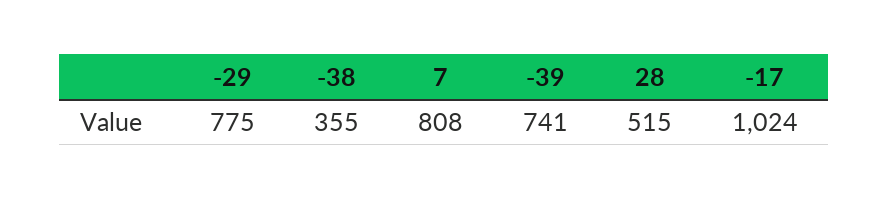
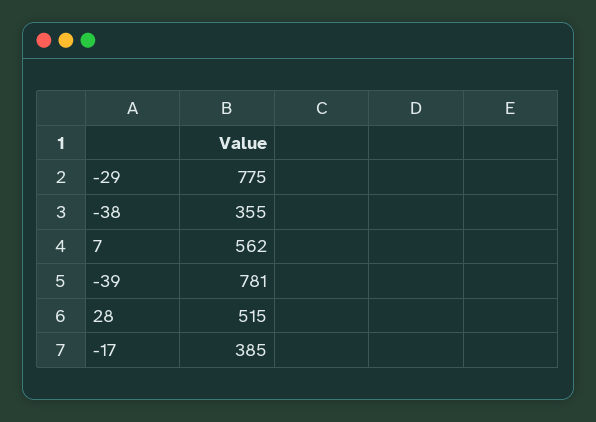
7: 808 -> 562
-39: 741 -> 781
-17: 1024 -> 385

